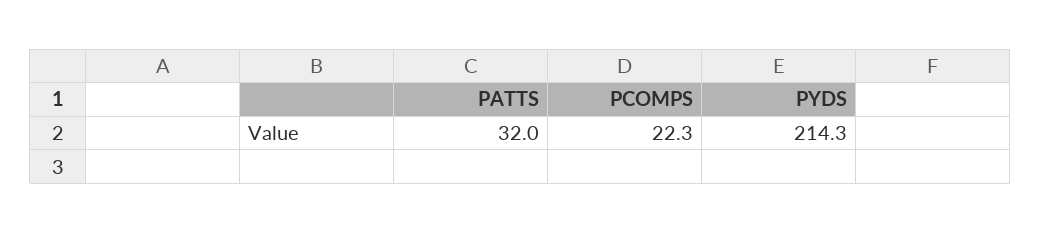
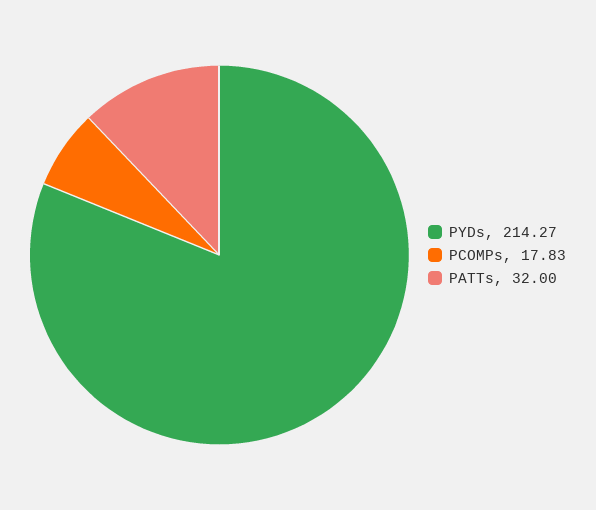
PCOMPS: 22.3 -> 17.83

